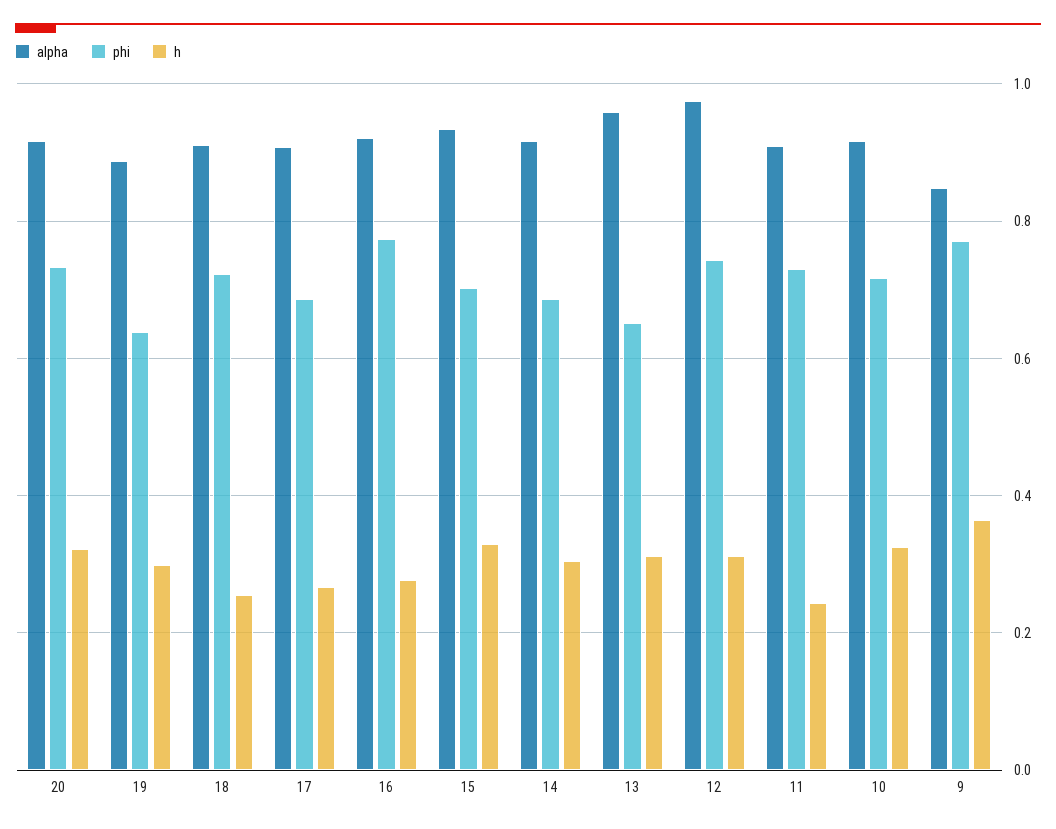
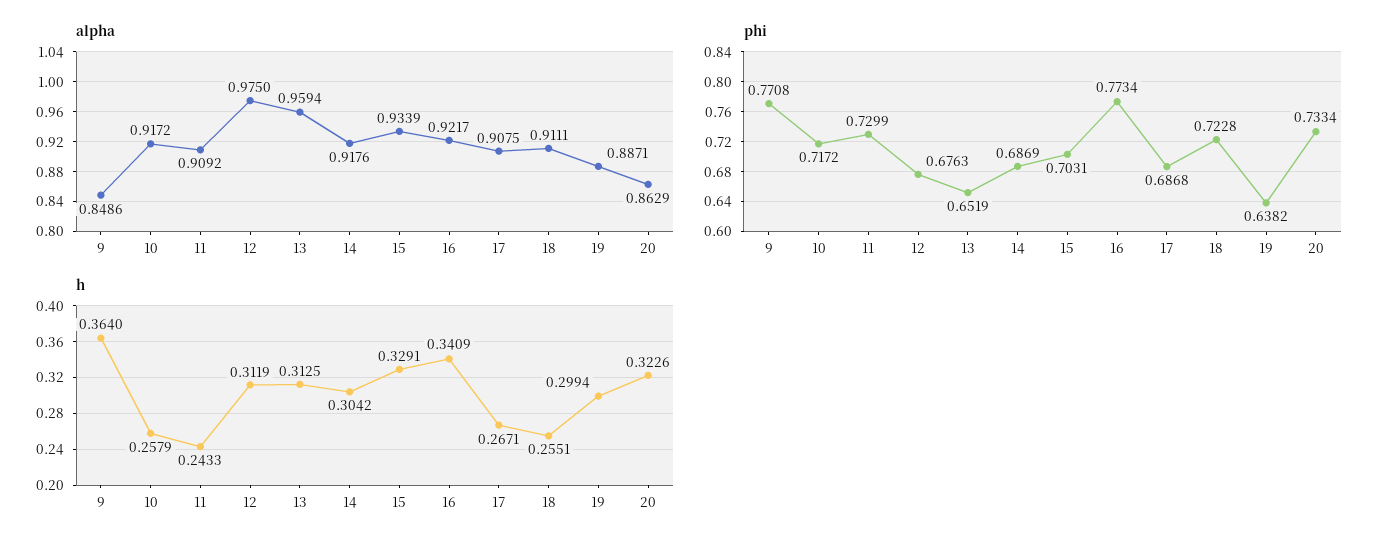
alpha, 20: 0.92 -> 0.8629
h, 16: 0.28 -> 0.3409
phi, 12: 0.74 -> 0.6763
h, 10: 0.32 -> 0.2579

